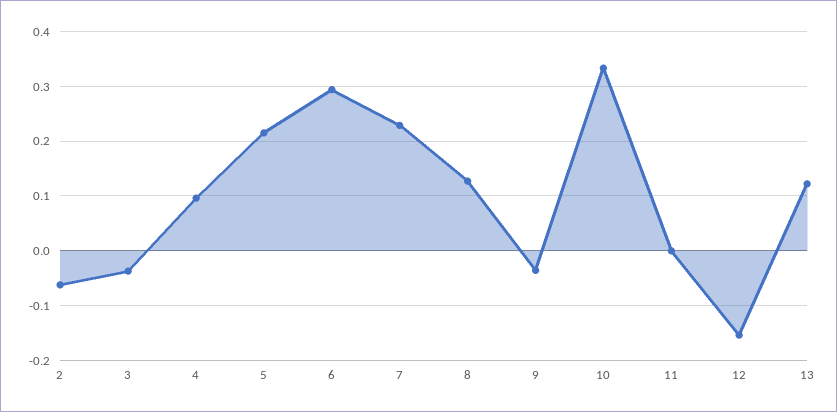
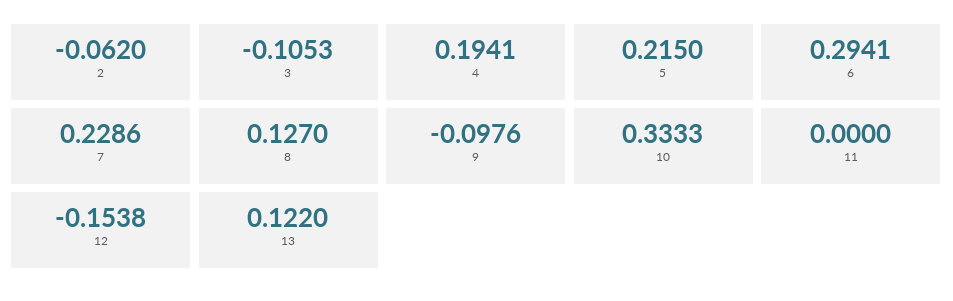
3: -0.04 -> -0.1053
4: 0.1 -> 0.1941
9: -0.04 -> -0.0976

